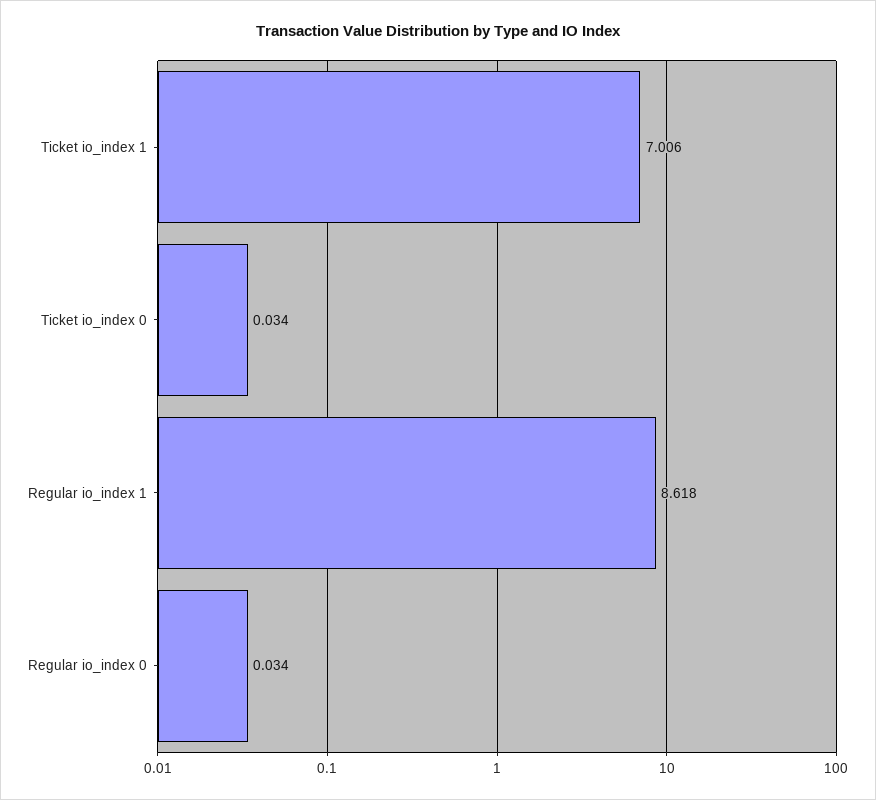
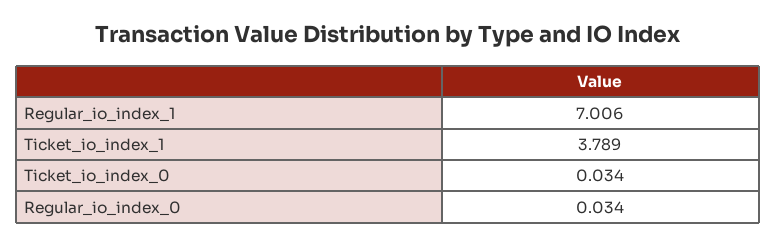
Ticket io_index 1: 7.006 -> 3.789
Regular io_index 1: 8.618 -> 7.006

